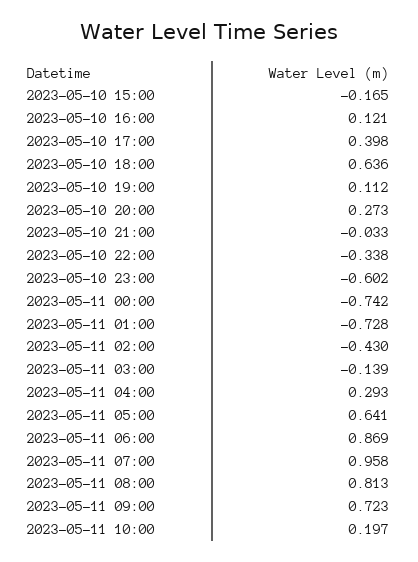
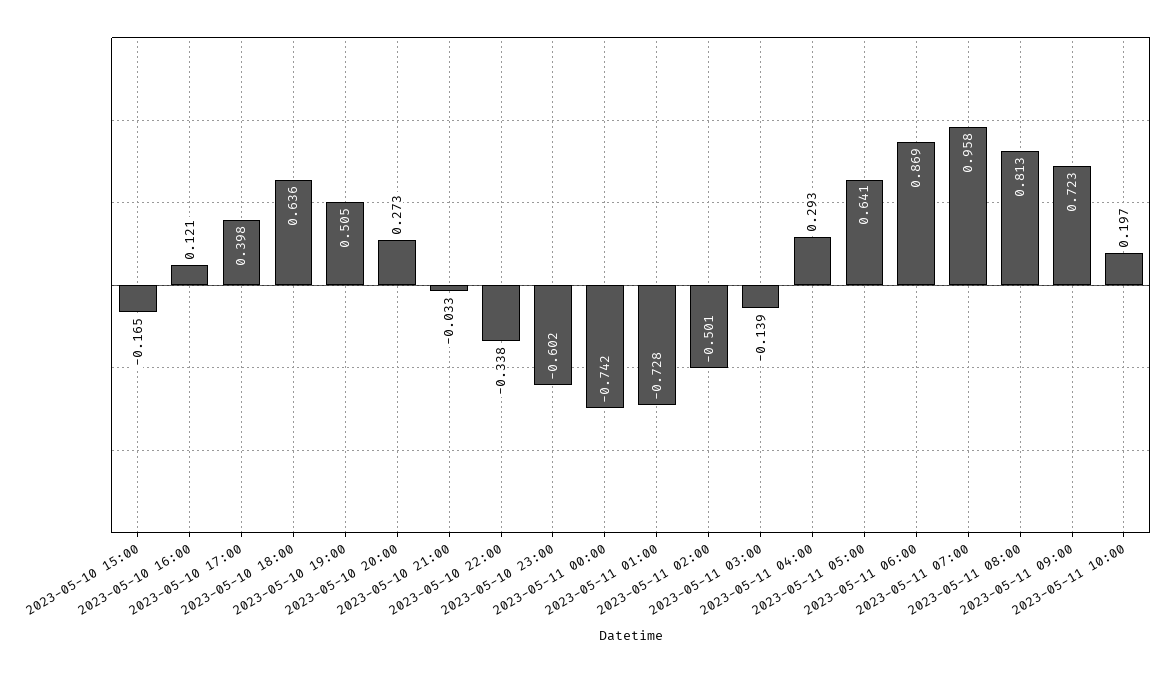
2023-05-10 19:00: 0.112 -> 0.505
2023-05-11 02:00: -0.43 -> -0.501

